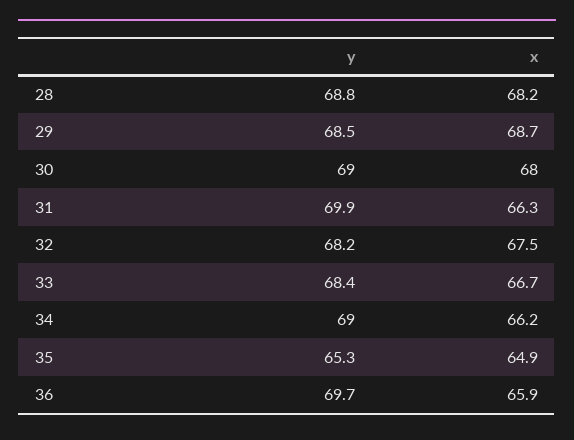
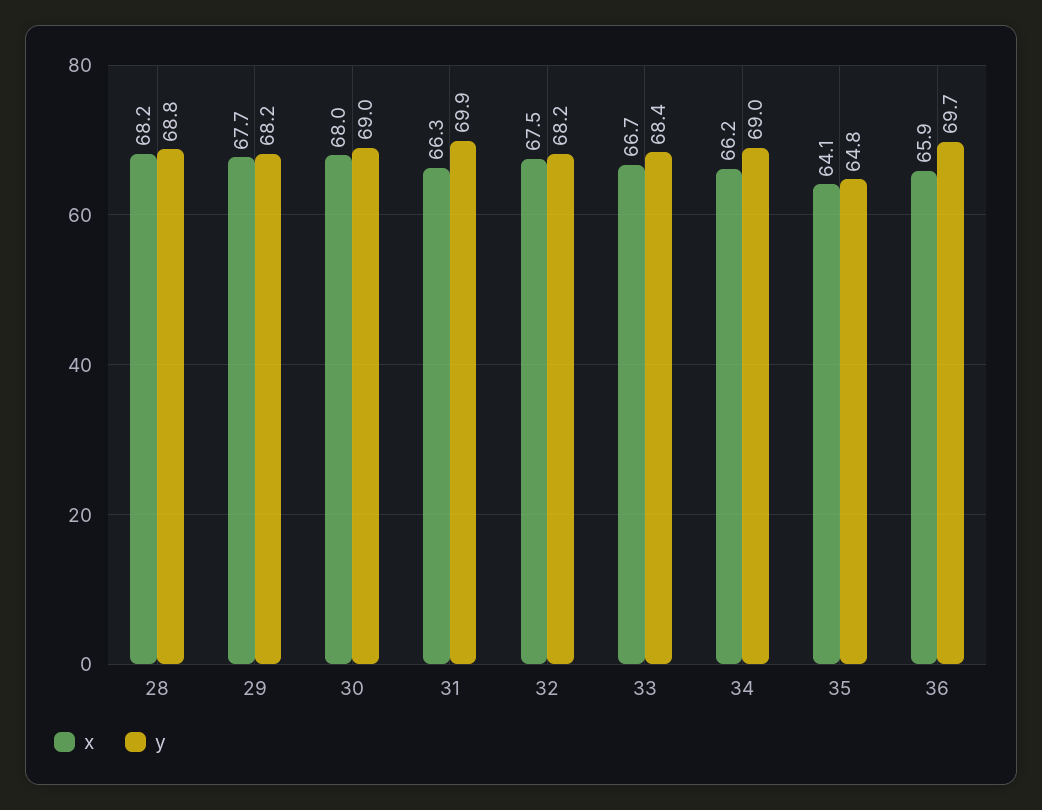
y, 29: 68.5 -> 68.2
x, 29: 68.7 -> 67.7
y, 35: 65.3 -> 64.8
x, 35: 64.9 -> 64.1

